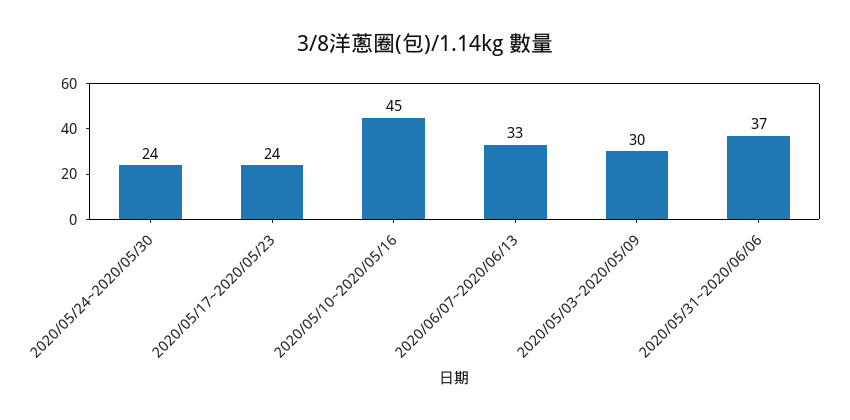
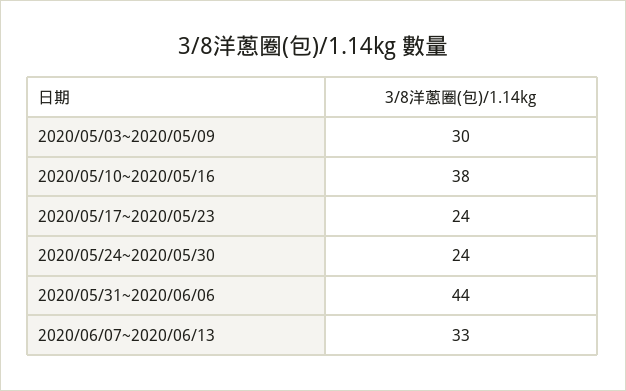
2020/05/10~2020/05/16: 45 -> 38
2020/05/31~2020/06/06: 37 -> 44

